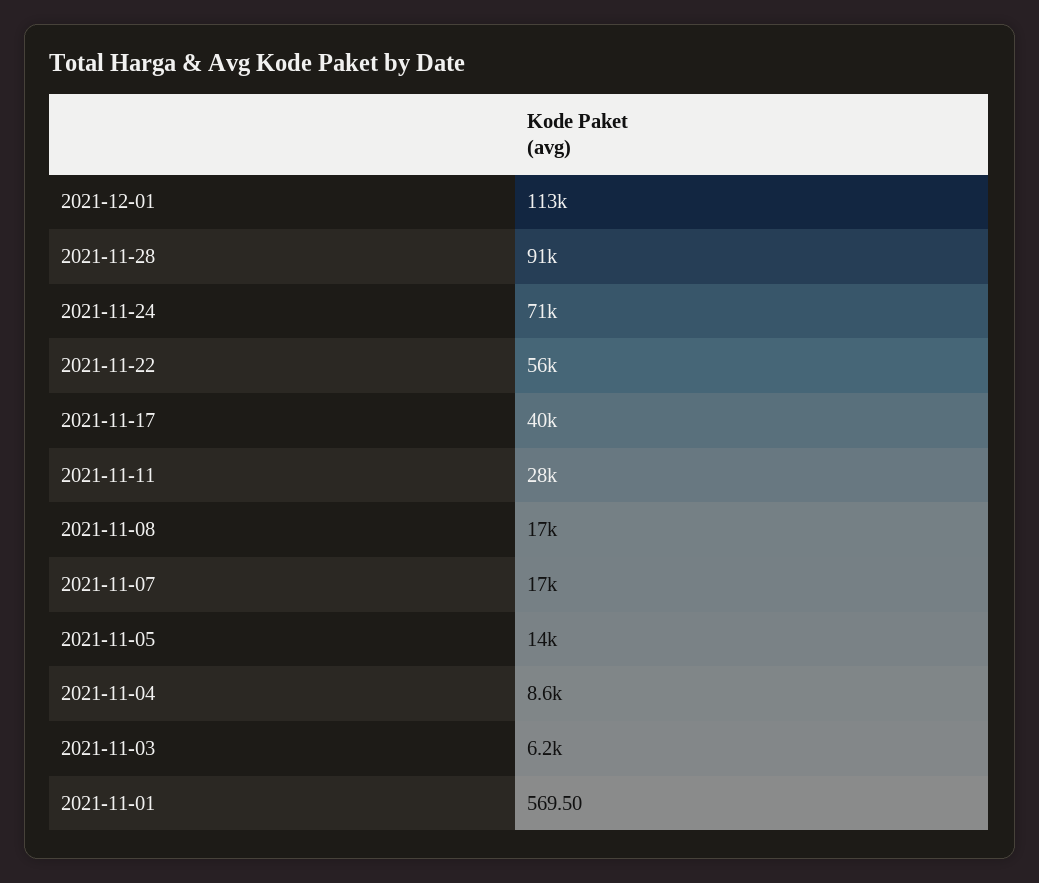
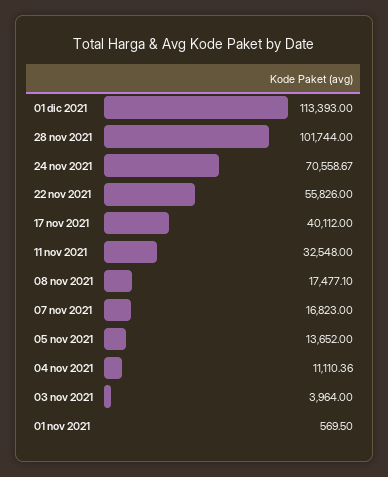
2021-11-28: 91000 -> 101744
2021-11-11: 28000 -> 32548
2021-11-04: 8600 -> 11110.36
2021-11-03: 6200 -> 3964

